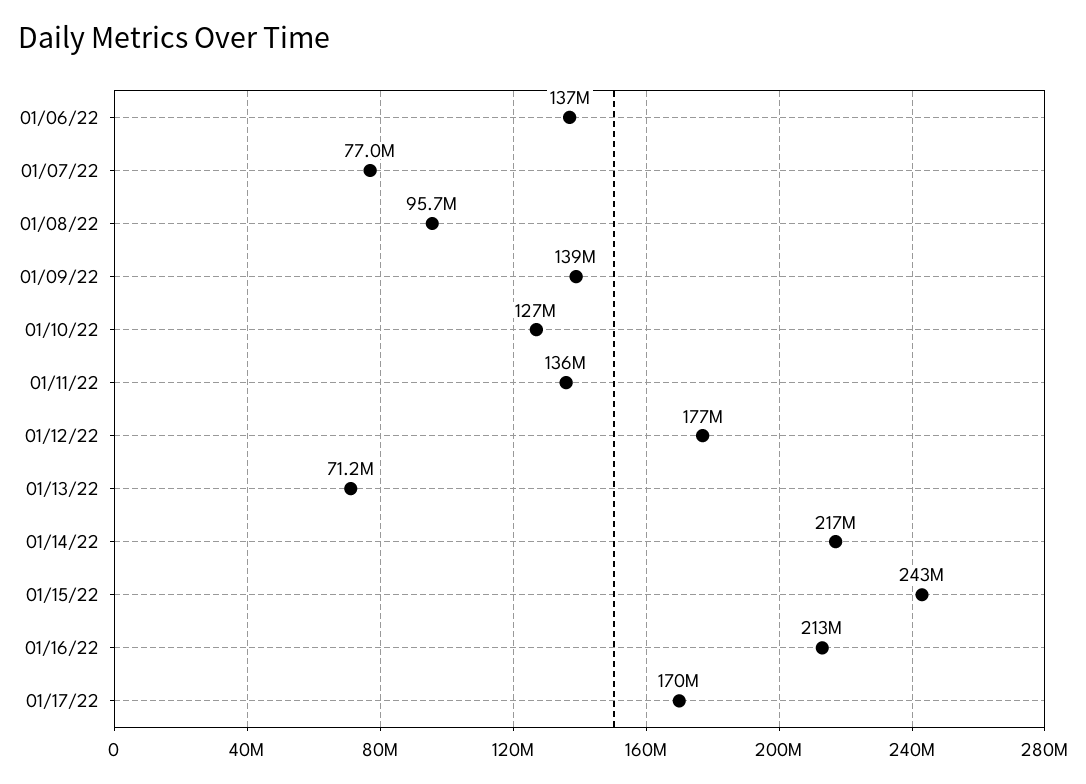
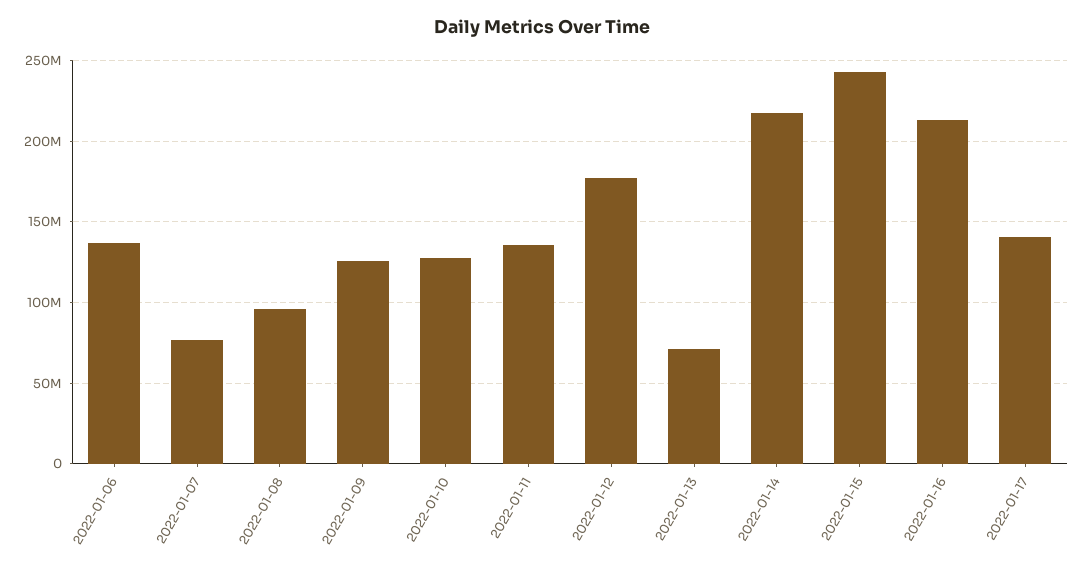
01/09/22: 139000000 -> 125000000
01/17/22: 170000000 -> 140000000

